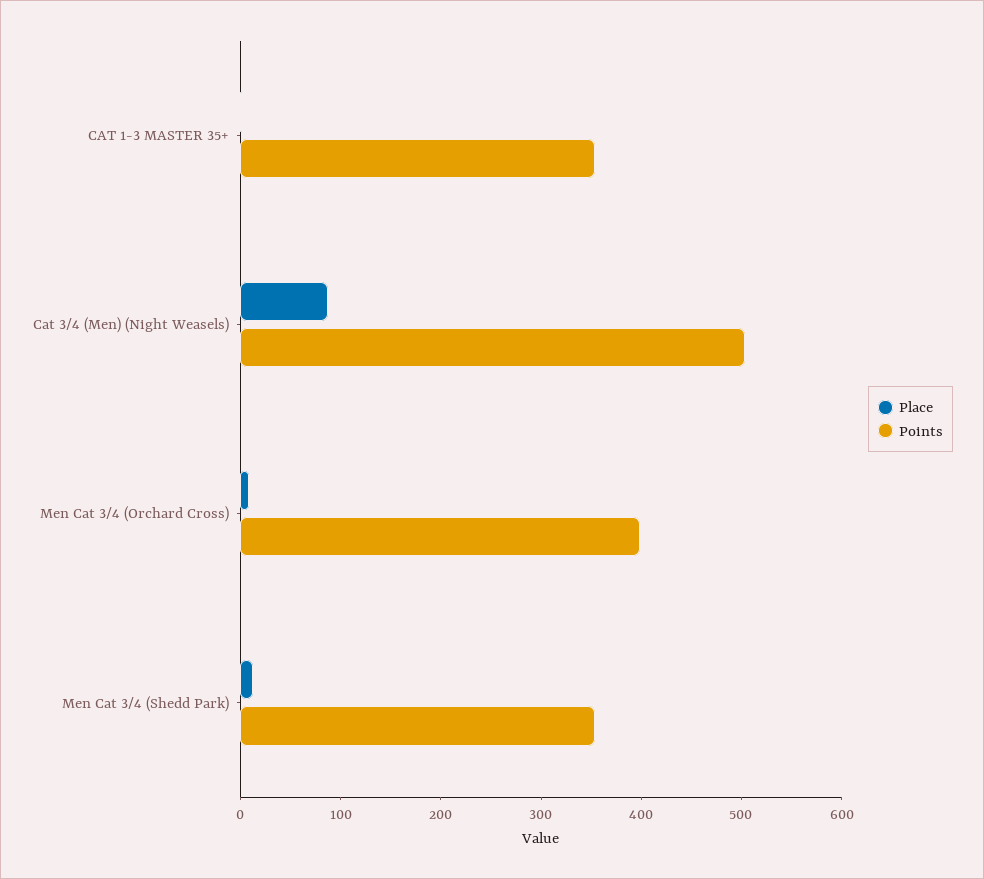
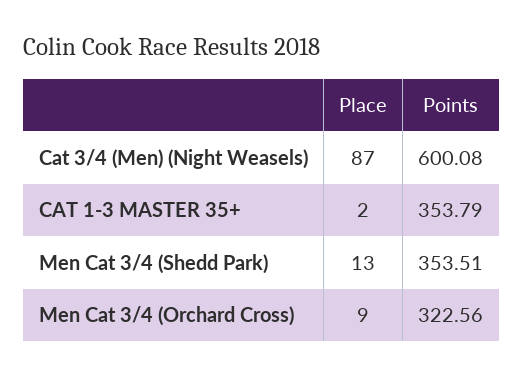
Points, Cat 3/4 (Men) (Night Weasels): 500 -> 600.08
Points, Men Cat 3/4 (Orchard Cross): 400 -> 322.56

